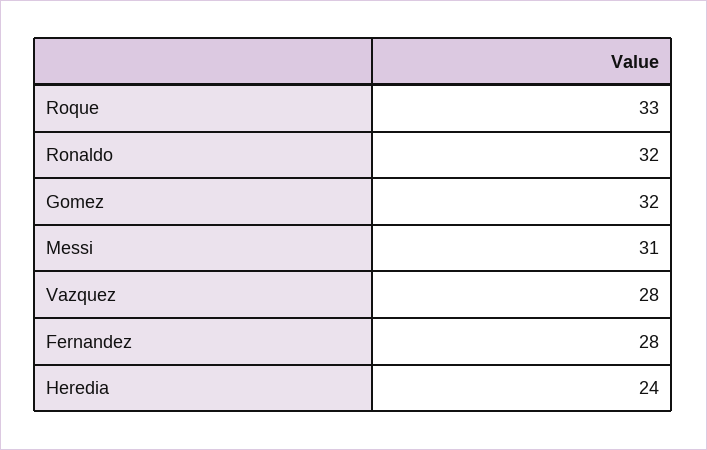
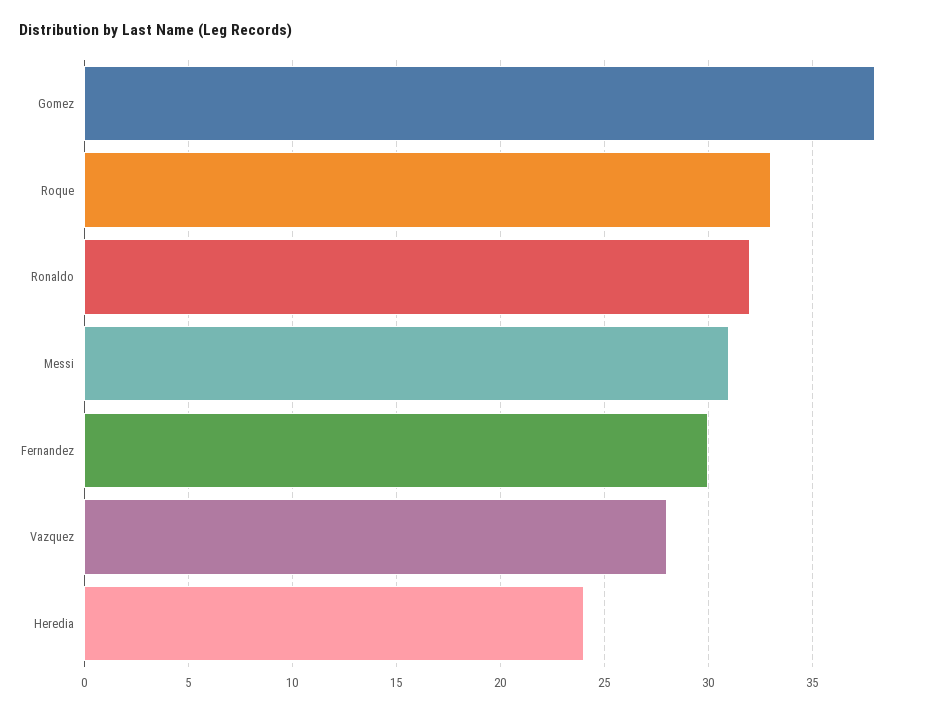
Gomez: 32 -> 38
Fernandez: 28 -> 30

